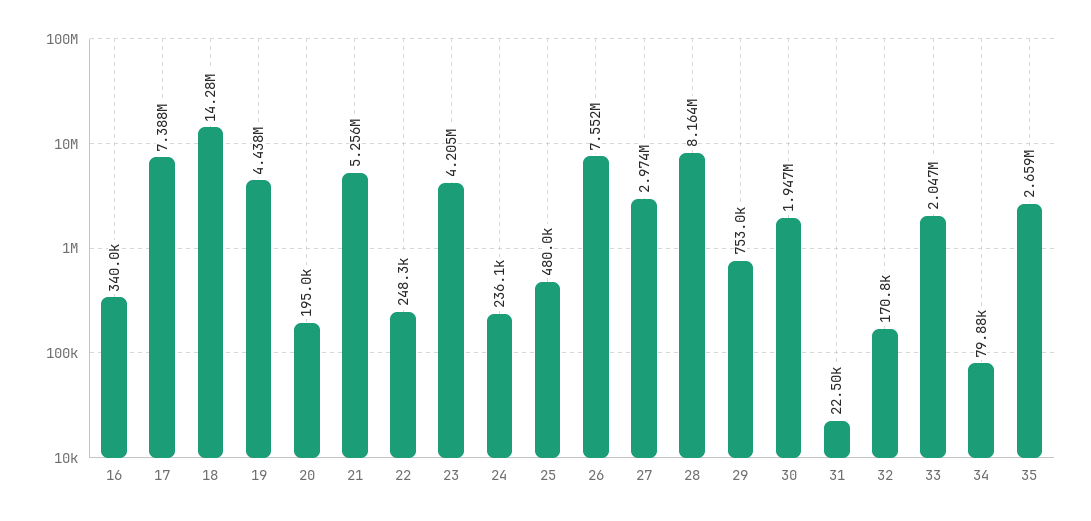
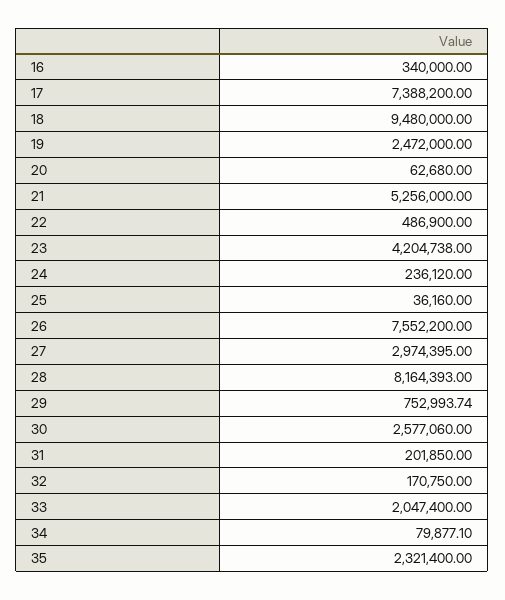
18: 14280000 -> 9480000
19: 4438000 -> 2472000
20: 195000 -> 62680
22: 248300 -> 486900
25: 480000 -> 36160
30: 1947000 -> 2577060
31: 22500 -> 201850
35: 2659000 -> 2321400

